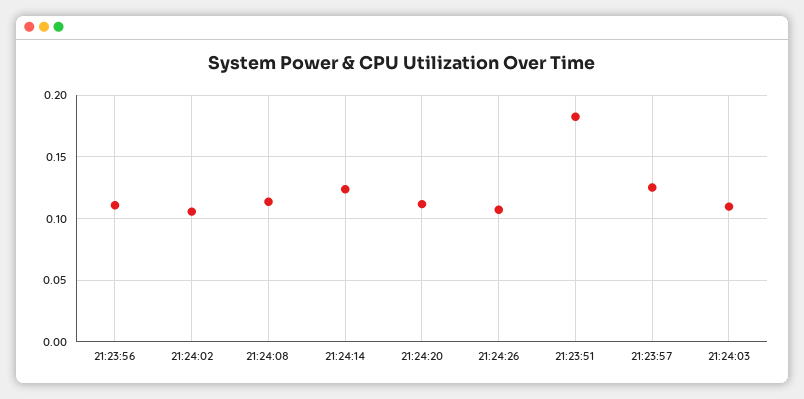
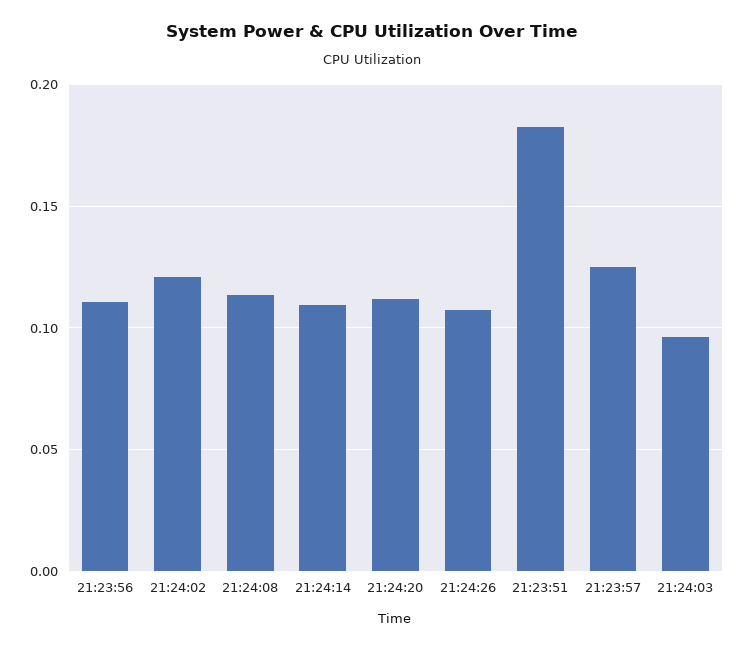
21:24:02: 0.105 -> 0.12
21:24:14: 0.125 -> 0.11
21:24:03: 0.11 -> 0.095

